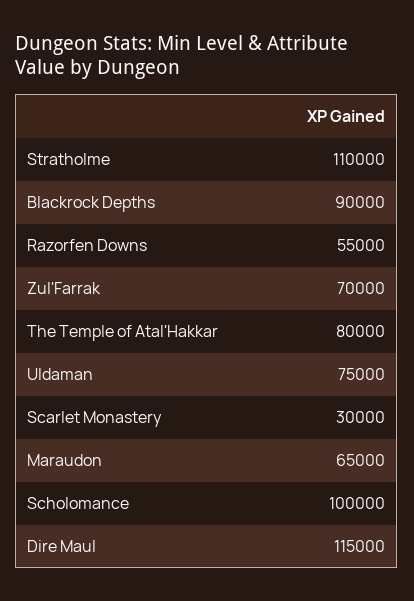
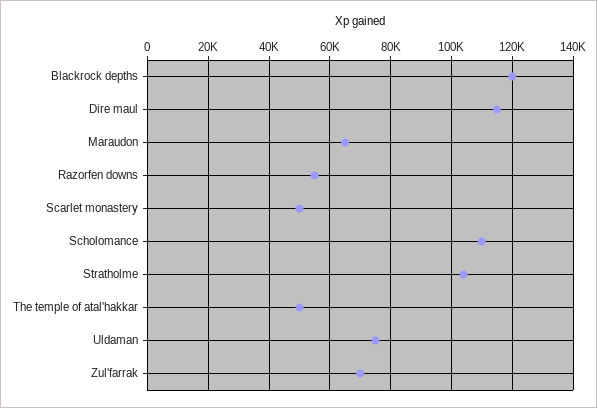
Stratholme: 110000 -> 104000
Blackrock Depths: 90000 -> 120000
The Temple of Atal'Hakkar: 80000 -> 50000
Scarlet Monastery: 30000 -> 50000
Scholomance: 100000 -> 110000

